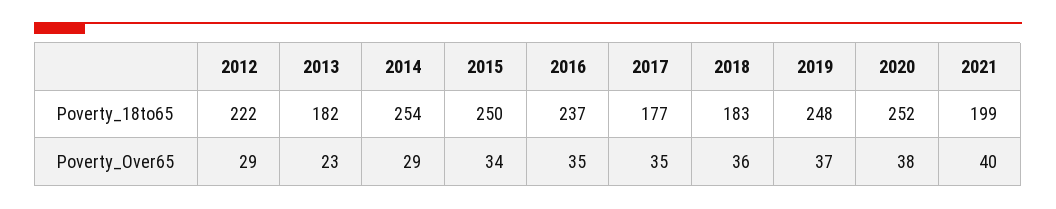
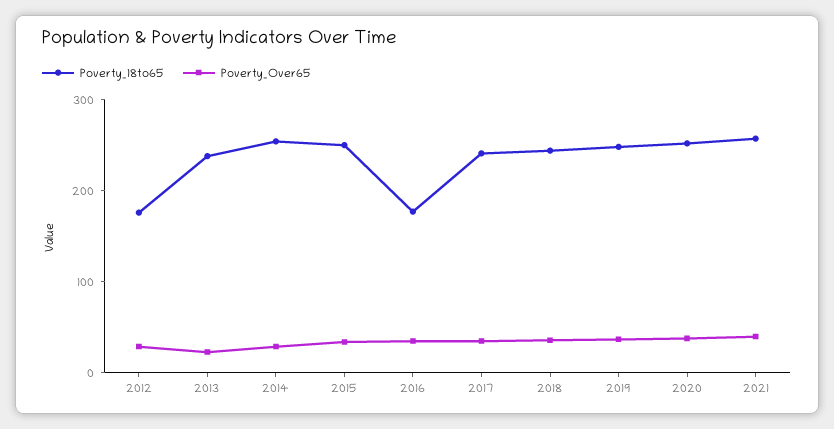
Poverty_18to65, 2012: 222 -> 180
Poverty_18to65, 2013: 182 -> 240
Poverty_18to65, 2016: 237 -> 180
Poverty_18to65, 2017: 177 -> 240
Poverty_18to65, 2018: 183 -> 240
Poverty_18to65, 2021: 199 -> 260

